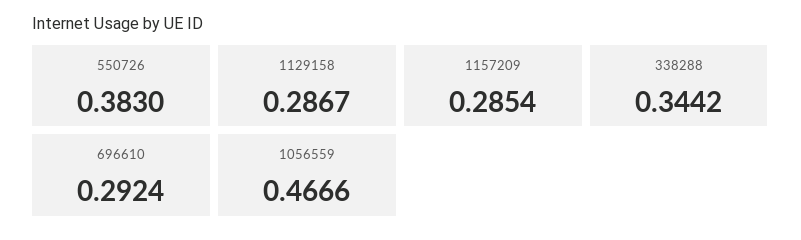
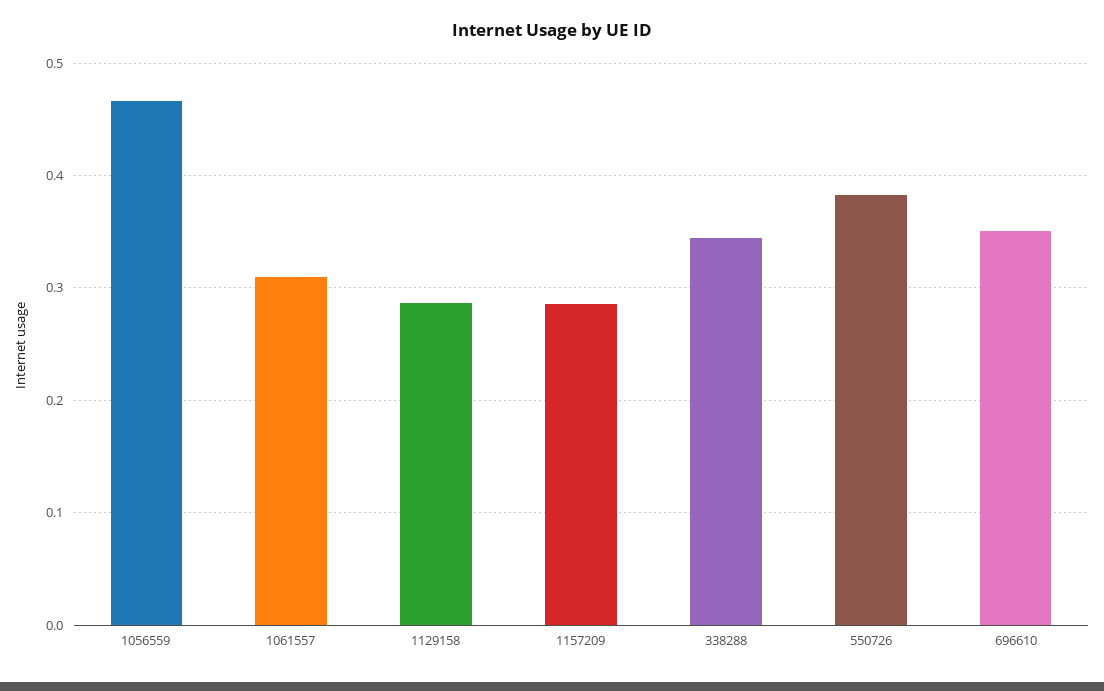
696610: 0.2924 -> 0.35
1061557: none -> 0.31

